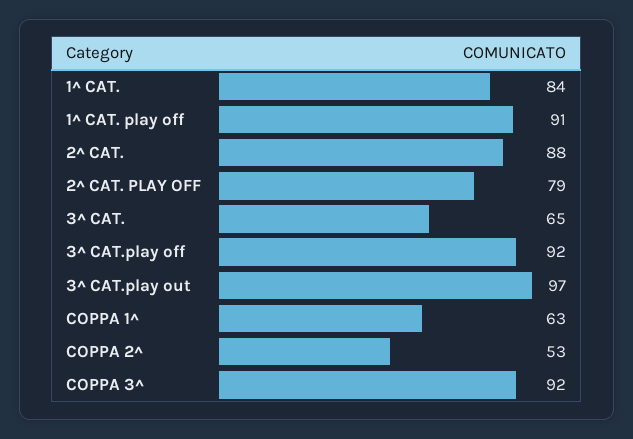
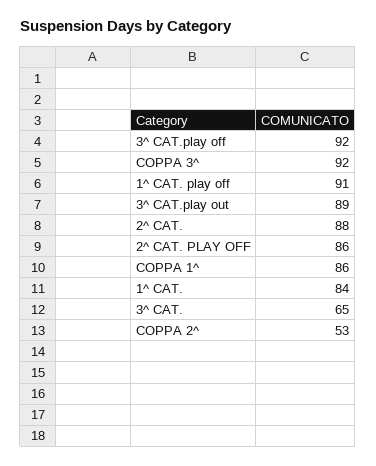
2^ CAT. PLAY OFF: 79 -> 86
3^ CAT.play out: 97 -> 89
COPPA 1^: 63 -> 86

